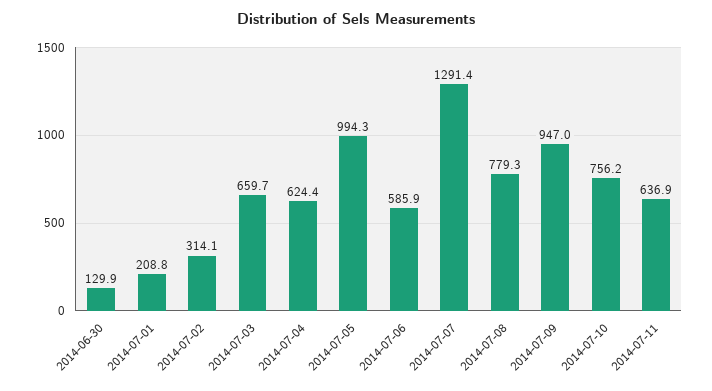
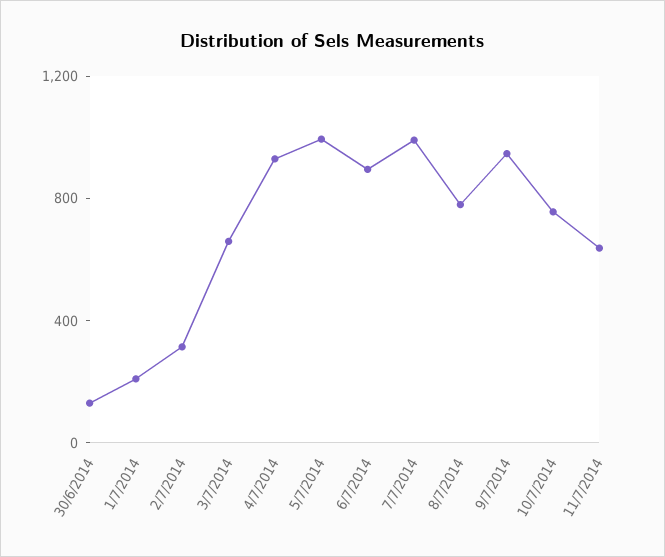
2014-07-04: 624.4 -> 900
2014-07-06: 585.9 -> 900
2014-07-07: 1291.4 -> 1000

